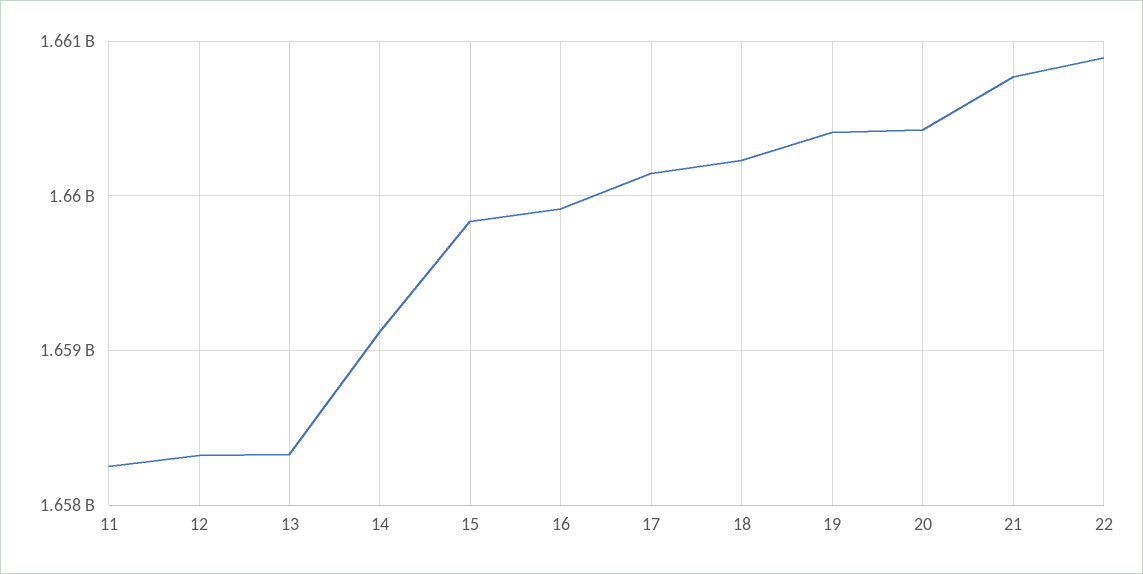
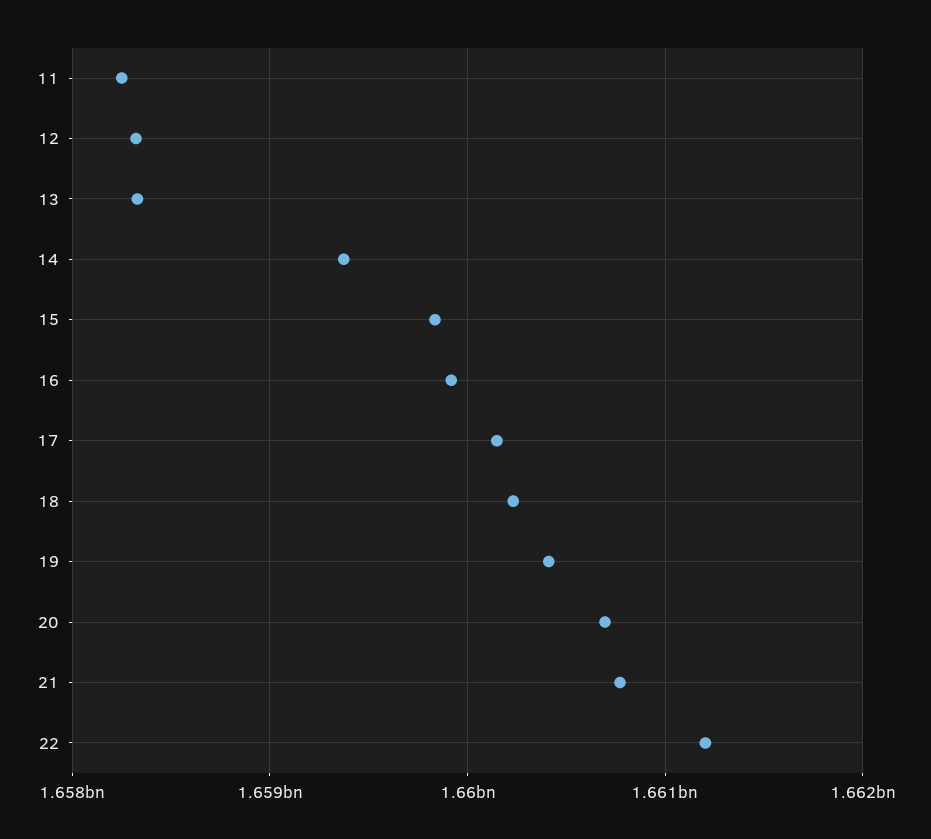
14: 1659100000 -> 1659400000
20: 1660400000 -> 1660700000
22: 1660900000 -> 1661200000

